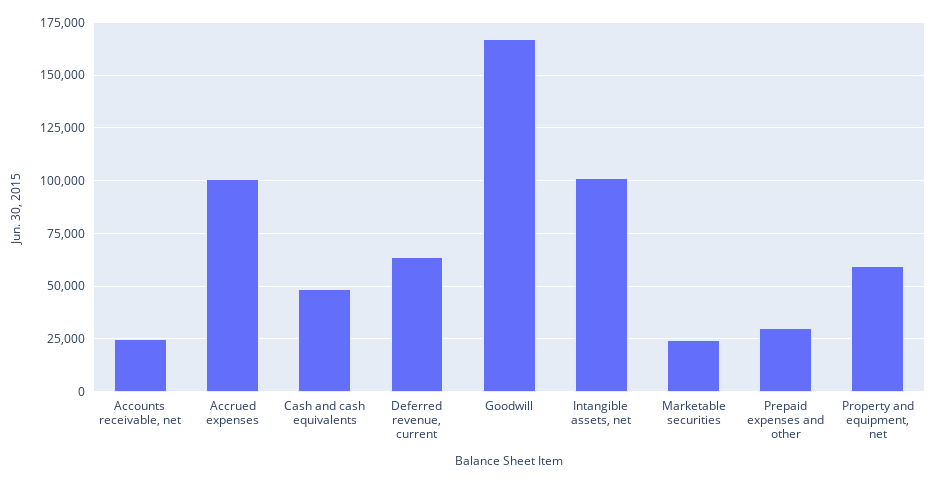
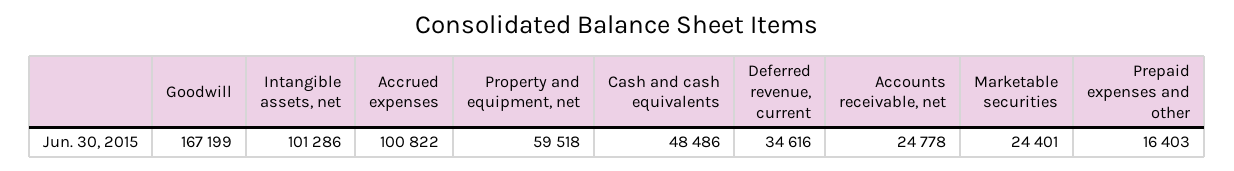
Deferred revenue, current: 65000 -> 34616
Prepaid expenses and other: 30000 -> 16403

